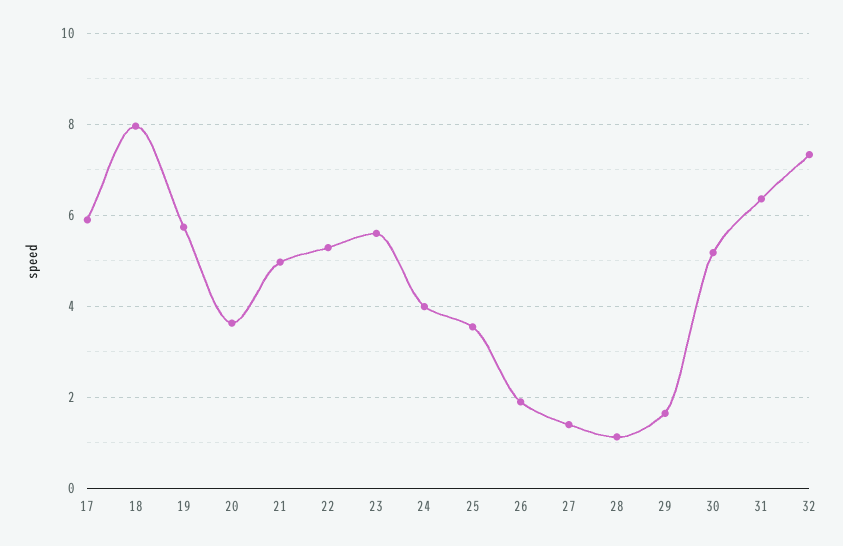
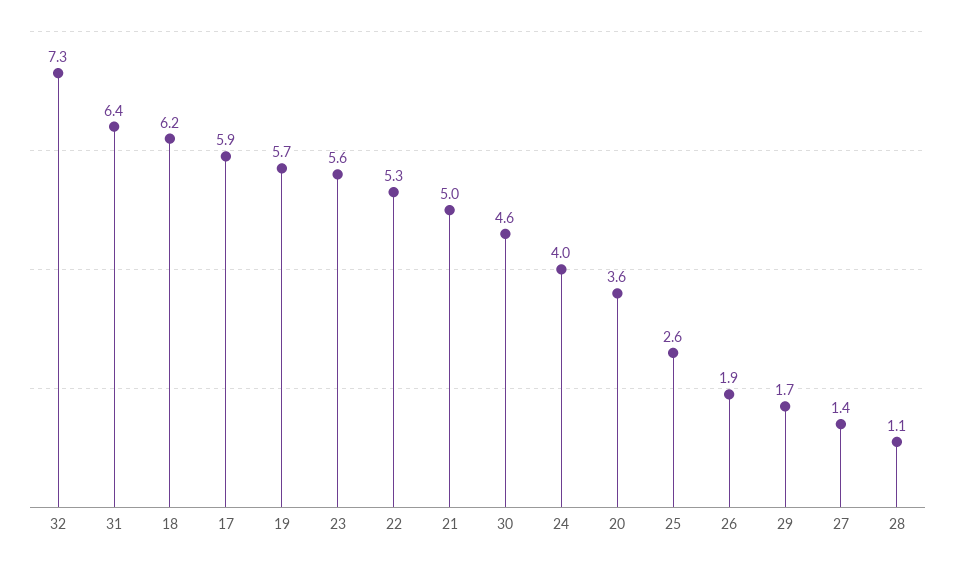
18: 8 -> 6.2
25: 3.6 -> 2.6
30: 5.2 -> 4.6

